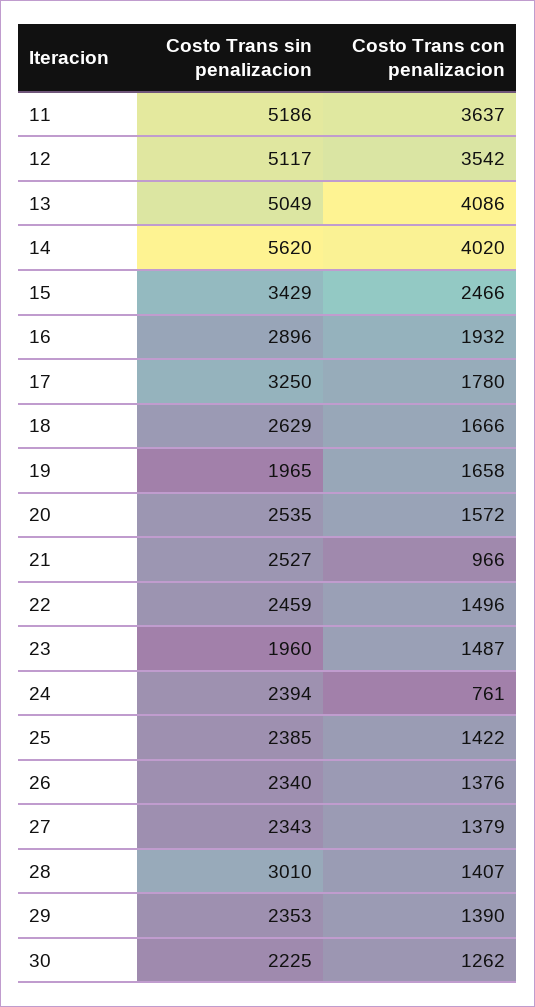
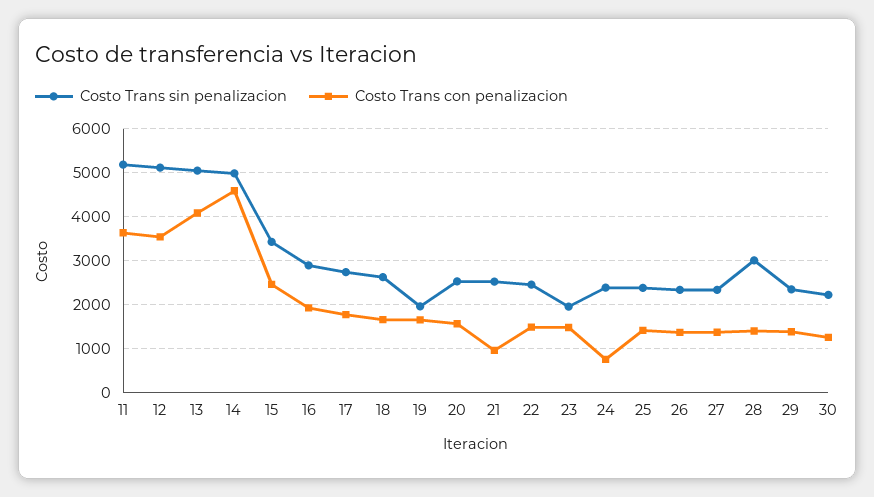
Costo Trans sin penalizacion, 14: 5620 -> 5000
Costo Trans con penalizacion, 14: 4020 -> 4600
Costo Trans sin penalizacion, 17: 3250 -> 2800

